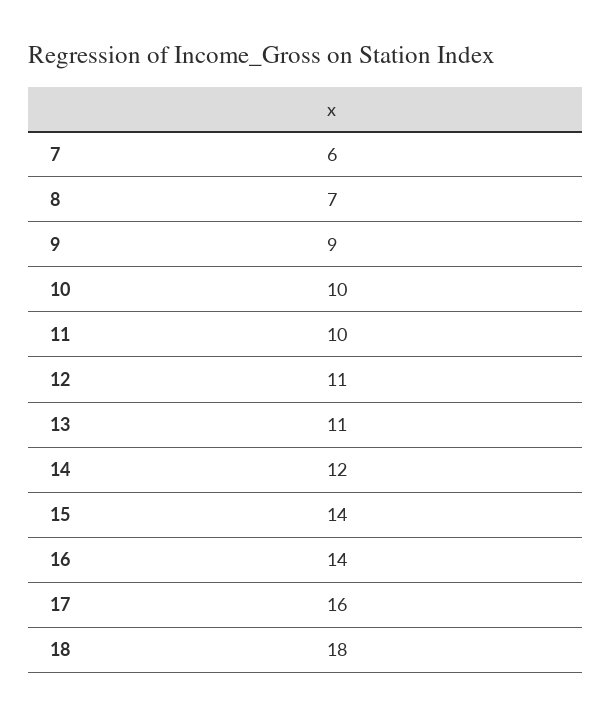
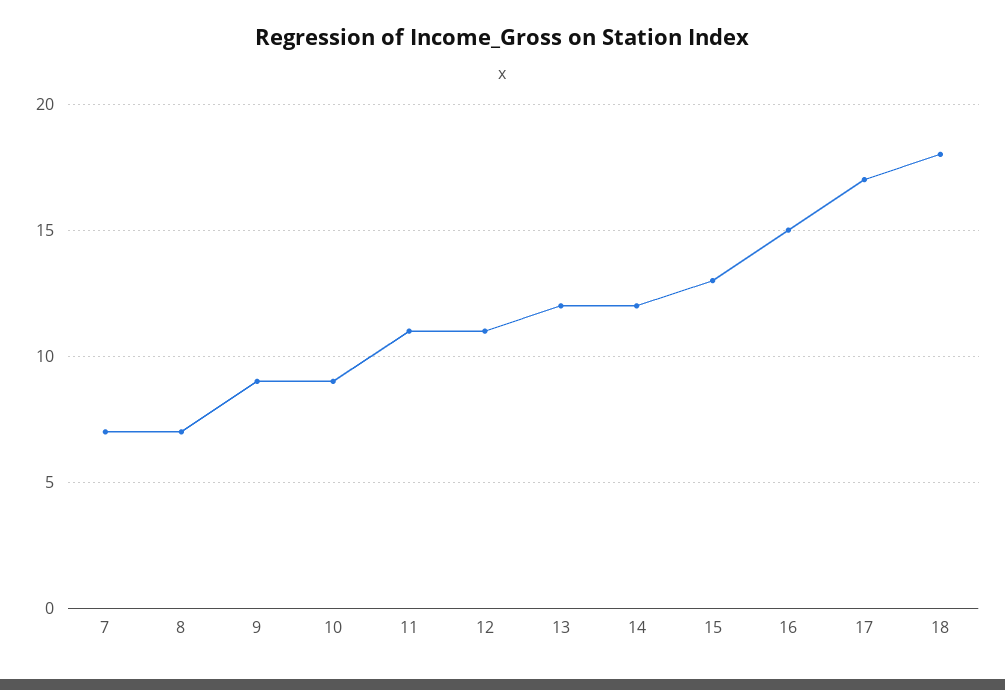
7: 6 -> 7
10: 10 -> 9
11: 10 -> 11
13: 11 -> 12
15: 14 -> 13
16: 14 -> 15
17: 16 -> 17

